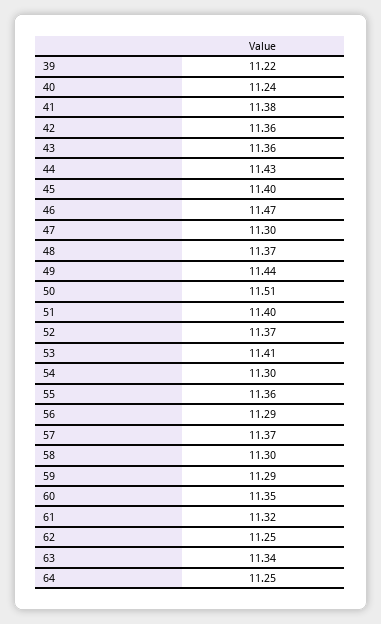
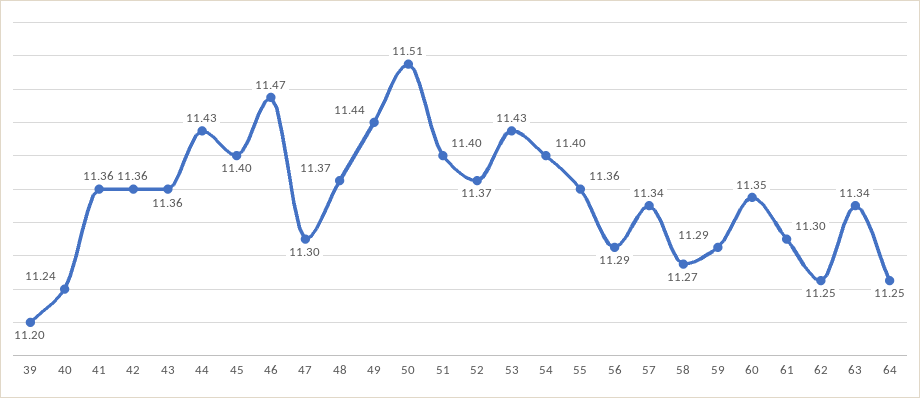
39: 11.22 -> 11.2
41: 11.38 -> 11.36
53: 11.41 -> 11.43
54: 11.3 -> 11.4
57: 11.37 -> 11.34
58: 11.3 -> 11.27
61: 11.32 -> 11.3

